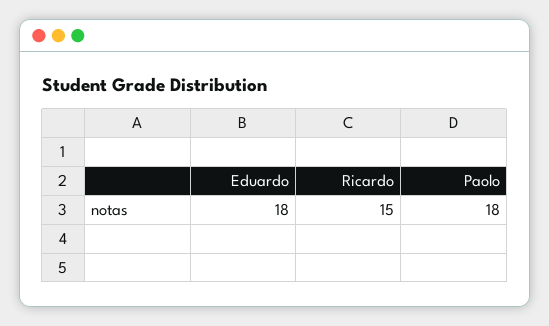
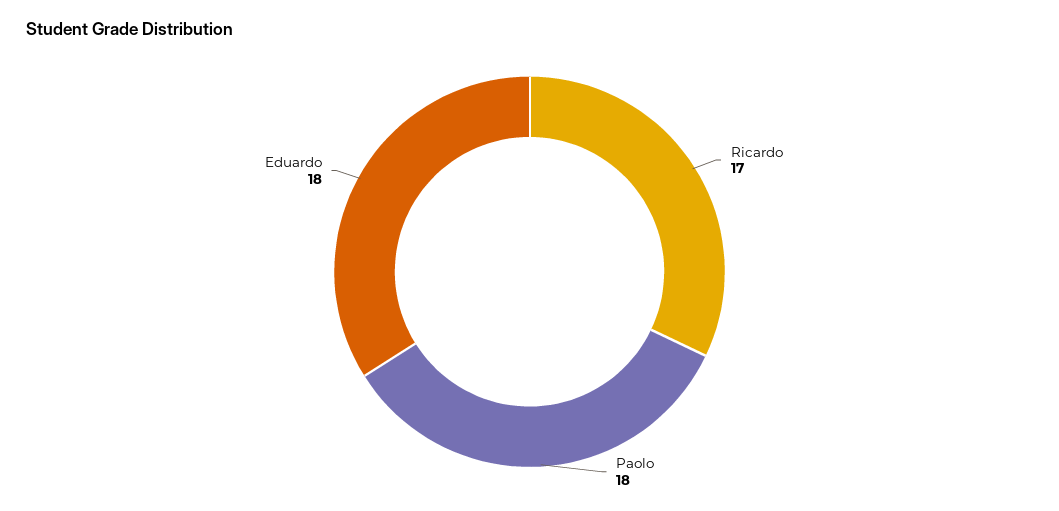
Ricardo: 15 -> 17

